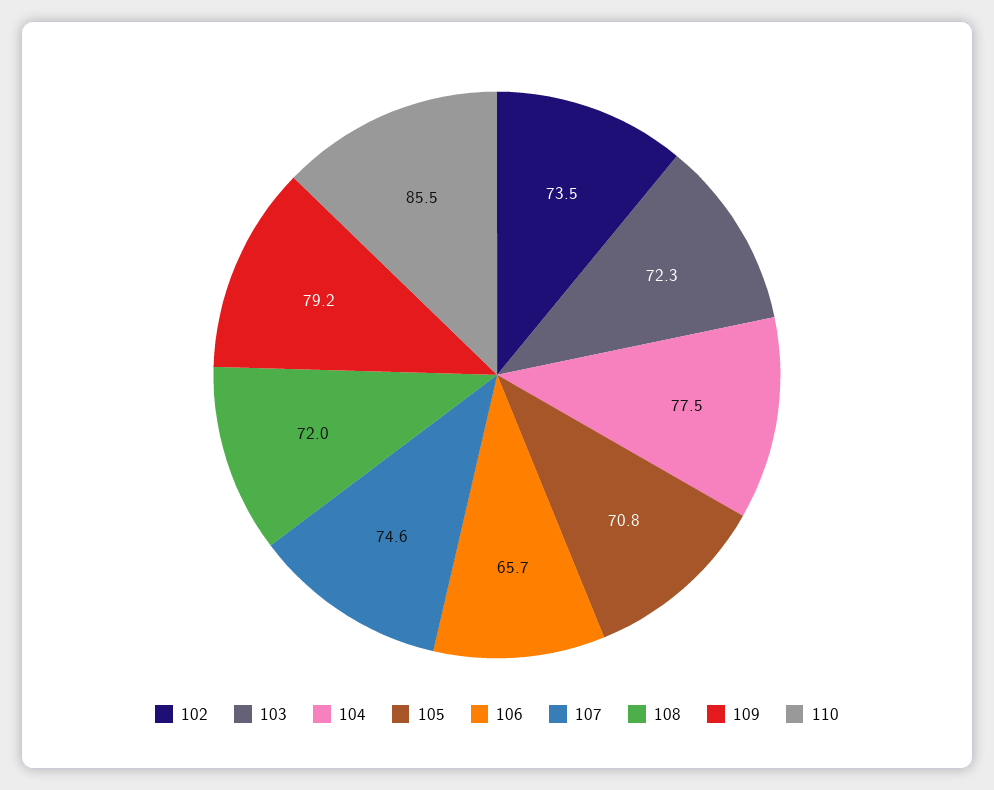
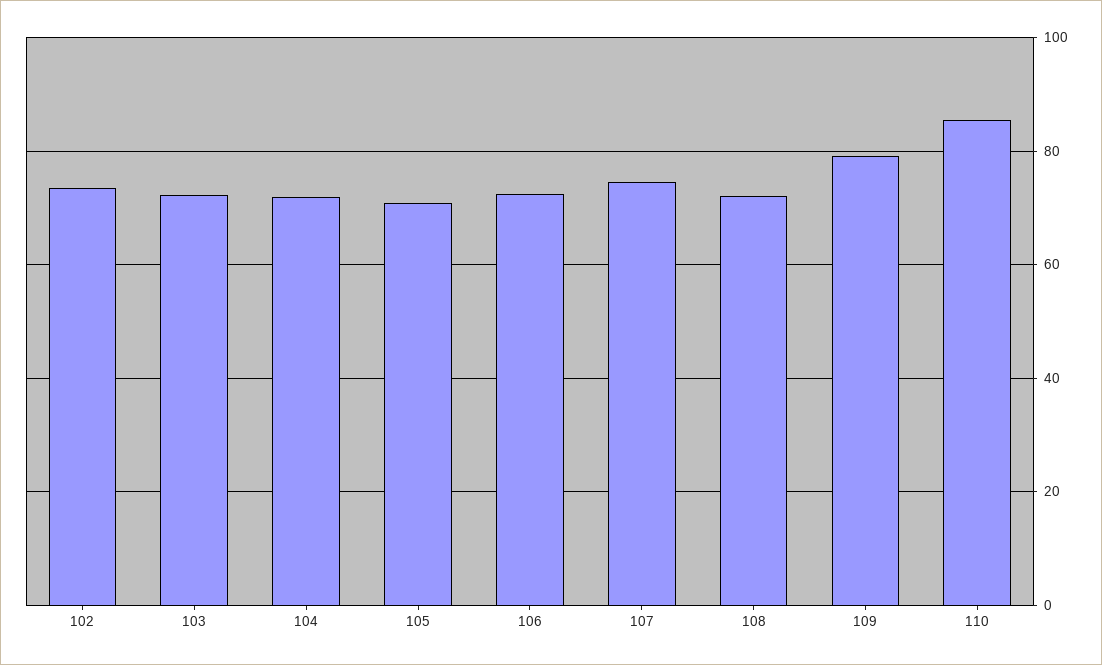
104: 77.5 -> 72
106: 65.7 -> 72

